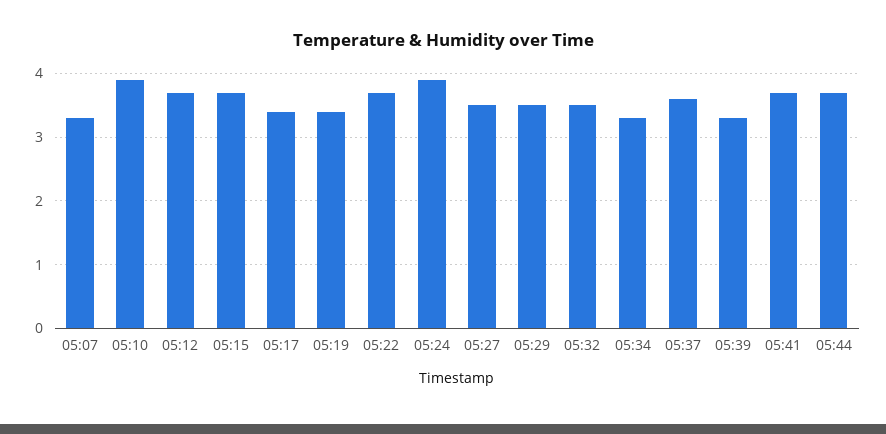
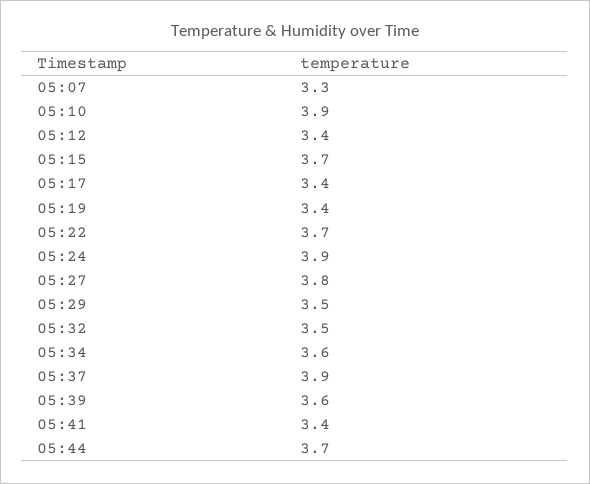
05:12: 3.7 -> 3.4
05:27: 3.5 -> 3.8
05:34: 3.3 -> 3.6
05:37: 3.6 -> 3.9
05:39: 3.3 -> 3.6
05:41: 3.7 -> 3.4

